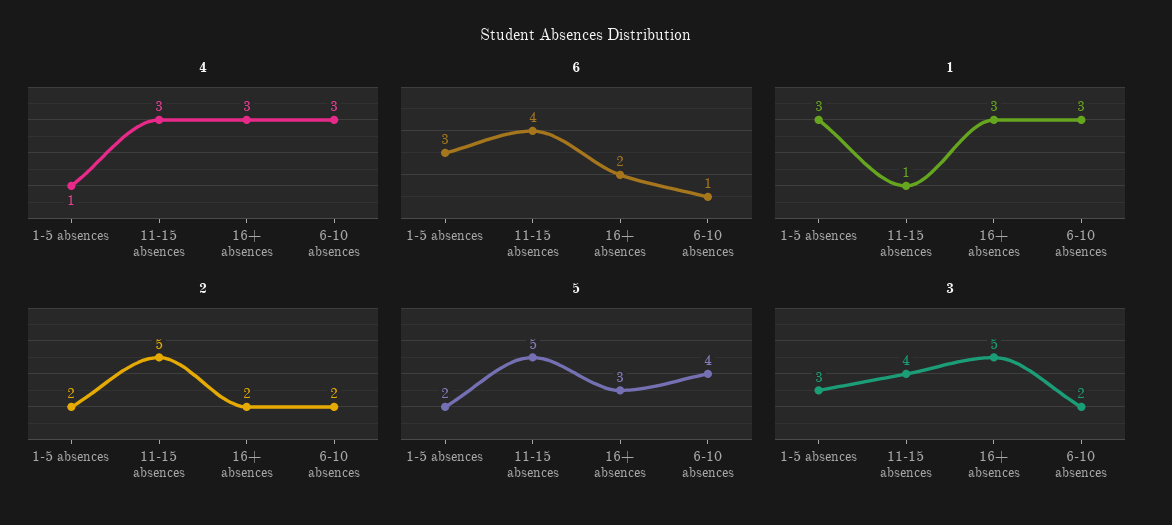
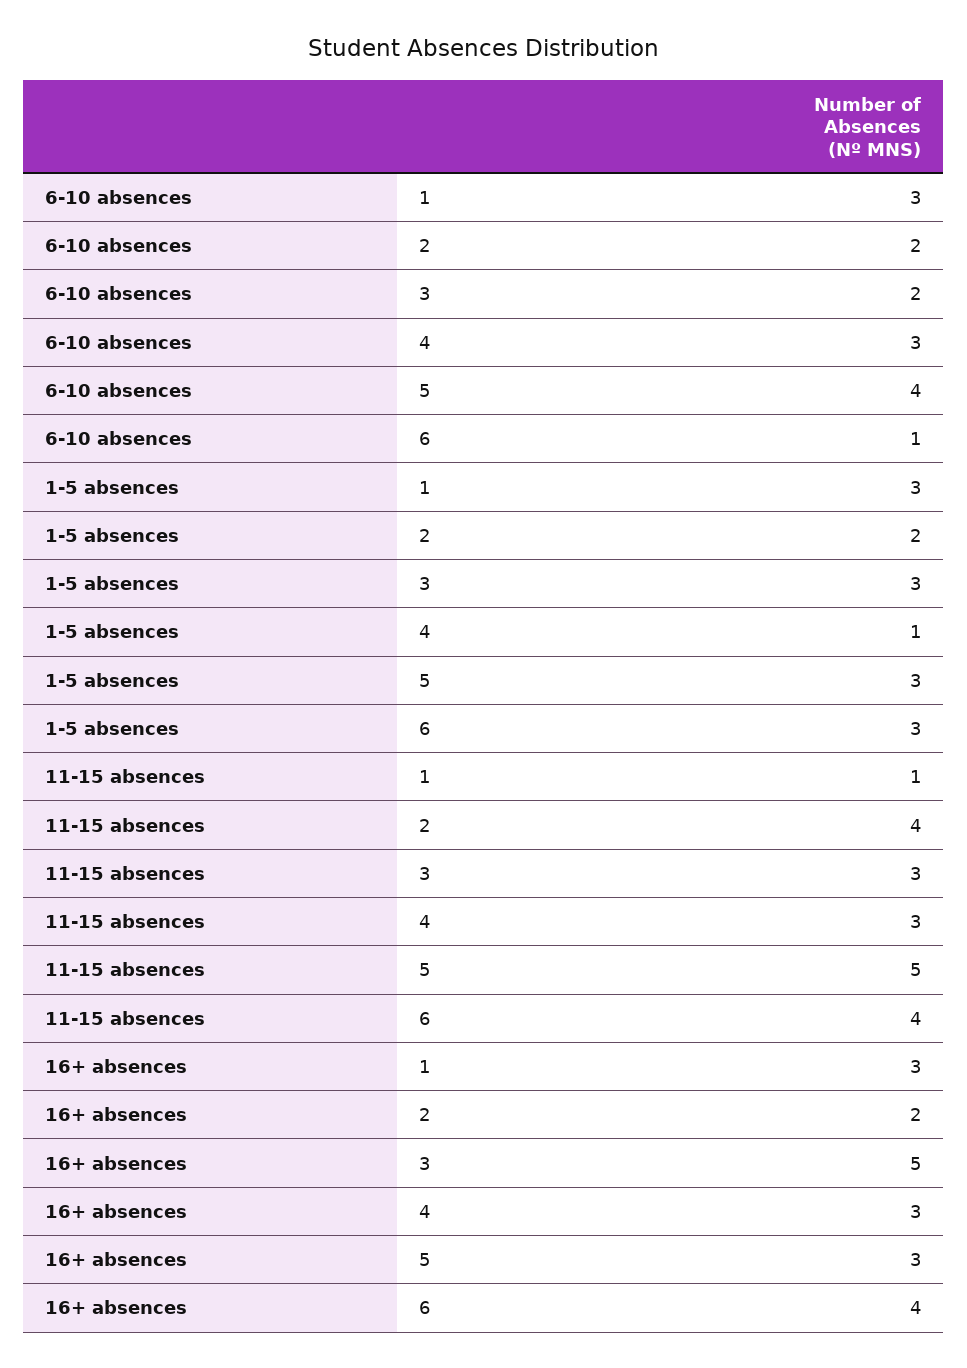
6, 16+ absences: 2 -> 4
2, 11-15 absences: 5 -> 4
5, 1-5 absences: 2 -> 3
3, 11-15 absences: 4 -> 3

